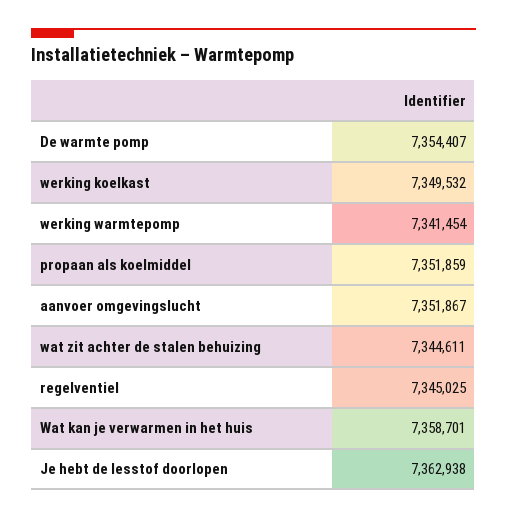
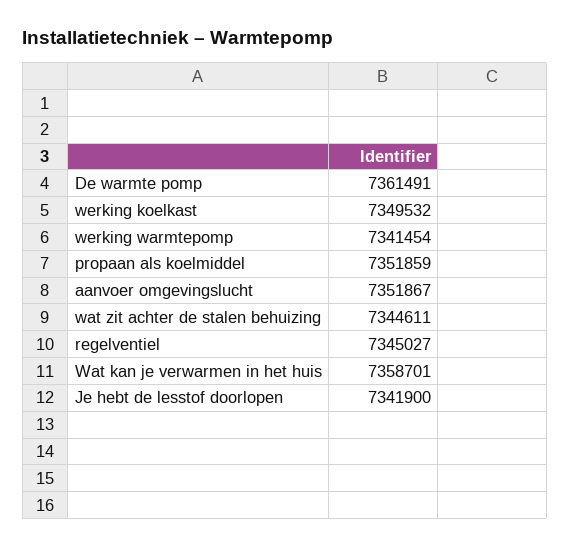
De warmte pomp: 7354407 -> 7361491
regelventiel: 7345025 -> 7345027
Je hebt de lesstof doorlopen: 7362938 -> 7341900

